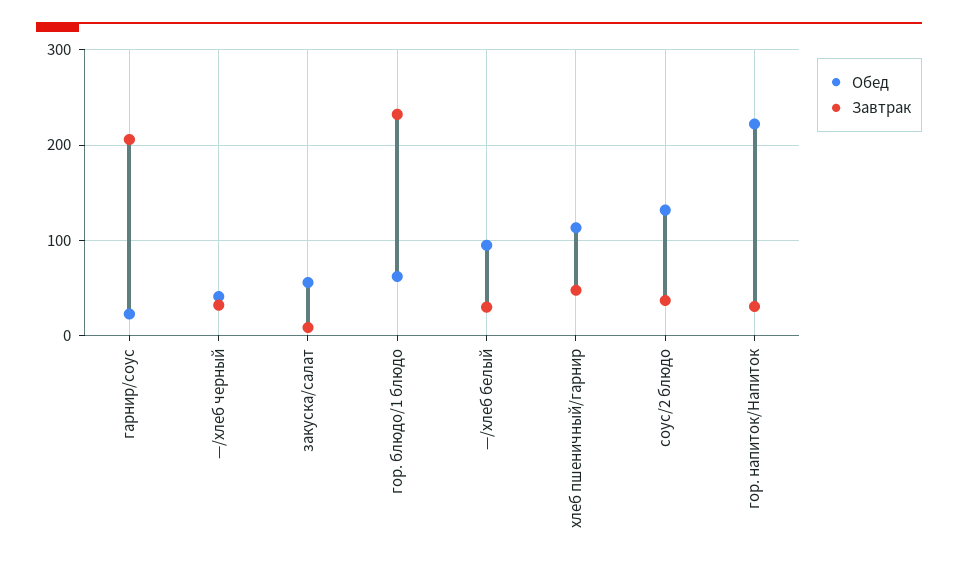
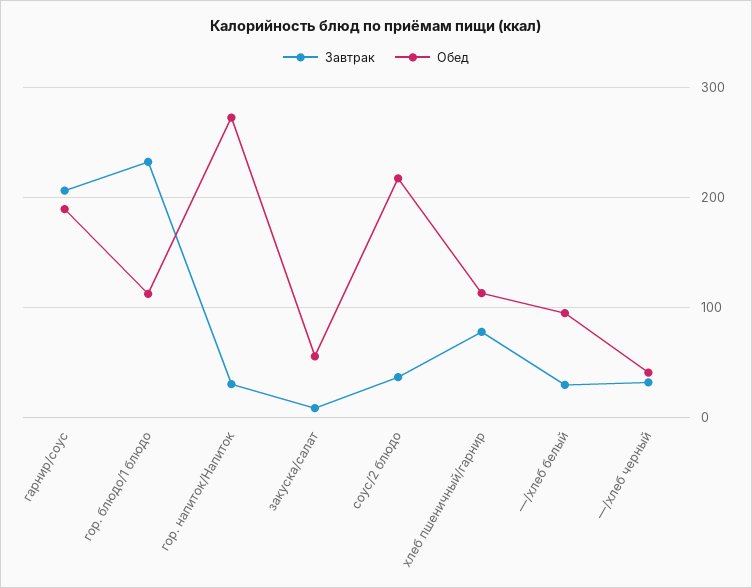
Обед, гарнир/соус: 20 -> 190
Обед, гор. блюдо/1 блюдо: 60 -> 110
Завтрак, хлеб пшеничный/гарнир: 50 -> 80
Обед, соус/2 блюдо: 130 -> 220
Обед, гор. напиток/Напиток: 220 -> 270

